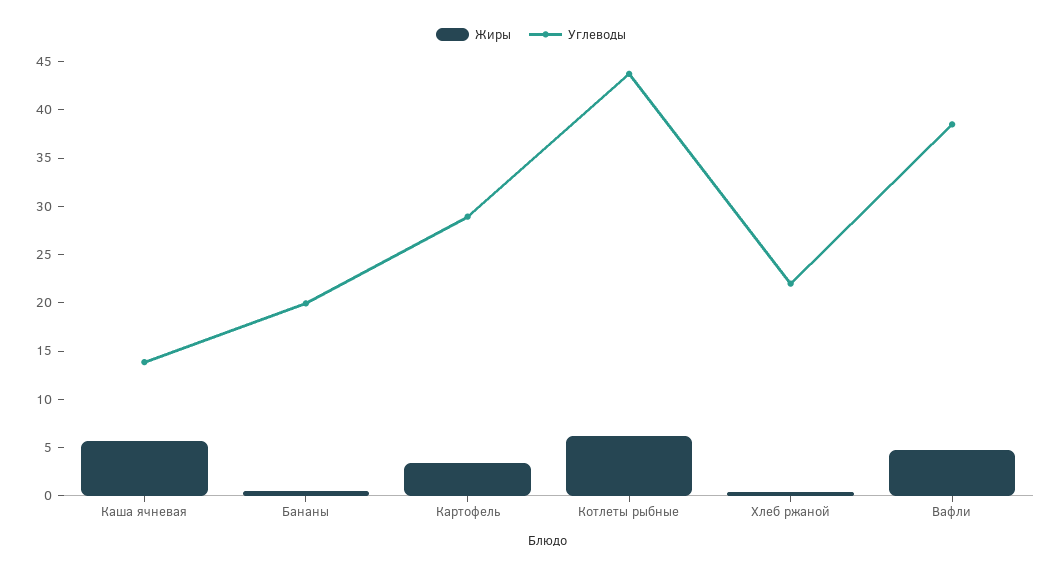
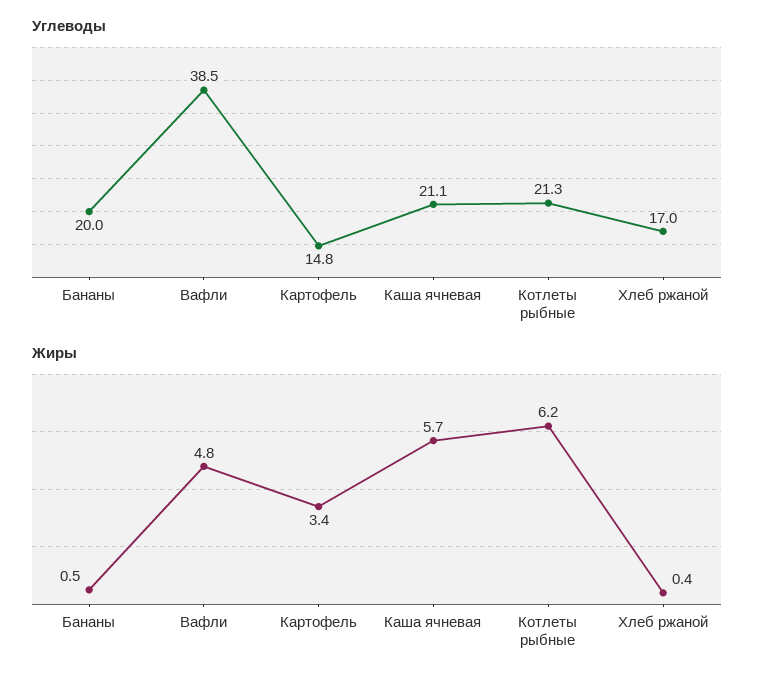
Углеводы, Каша ячневая: 14 -> 21.1
Углеводы, Картофель: 29 -> 14.8
Углеводы, Котлеты рыбные: 44 -> 21.3
Углеводы, Хлеб ржаной: 22 -> 17

